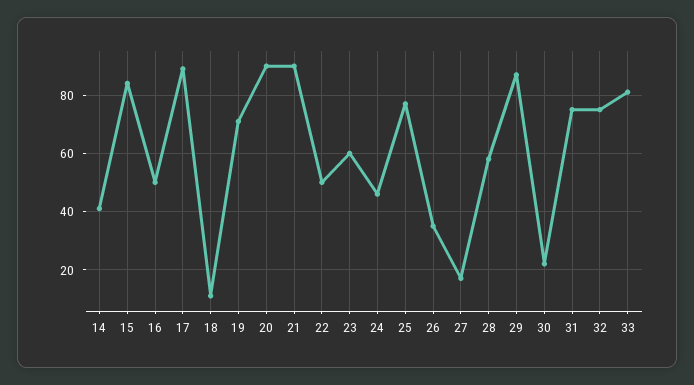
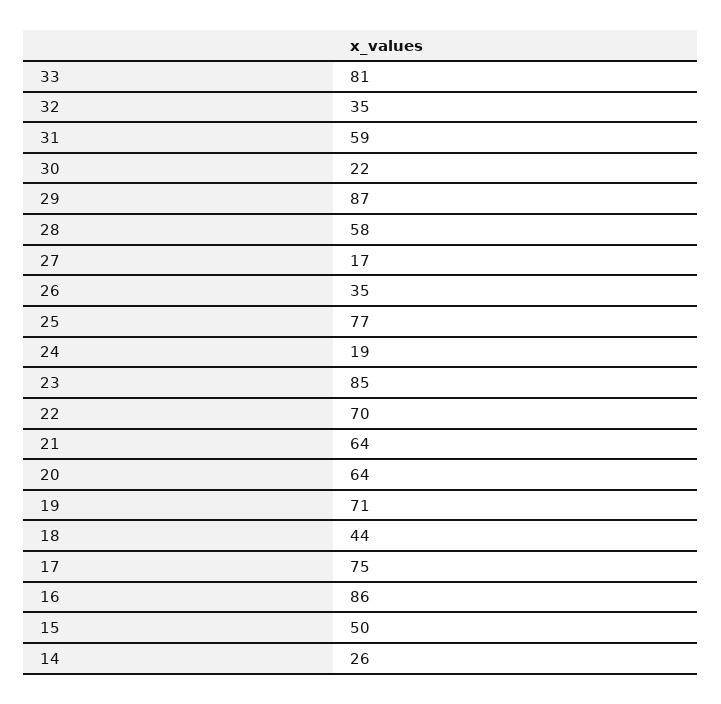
14: 40 -> 26
15: 85 -> 50
16: 50 -> 86
17: 90 -> 75
18: 10 -> 44
20: 90 -> 64
21: 90 -> 64
22: 50 -> 70
23: 60 -> 85
24: 45 -> 19
31: 75 -> 59
32: 75 -> 35

